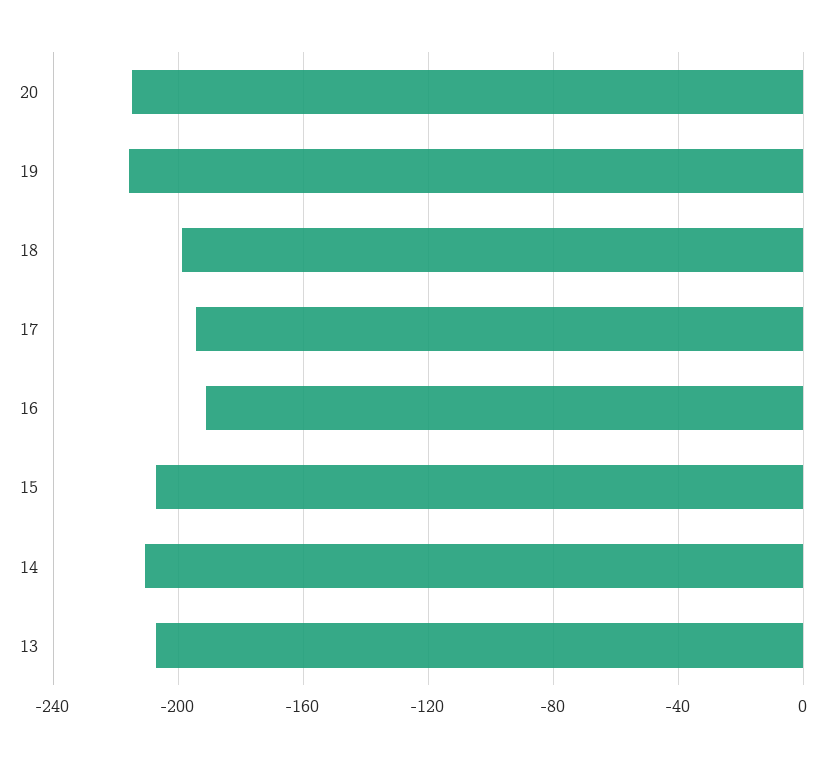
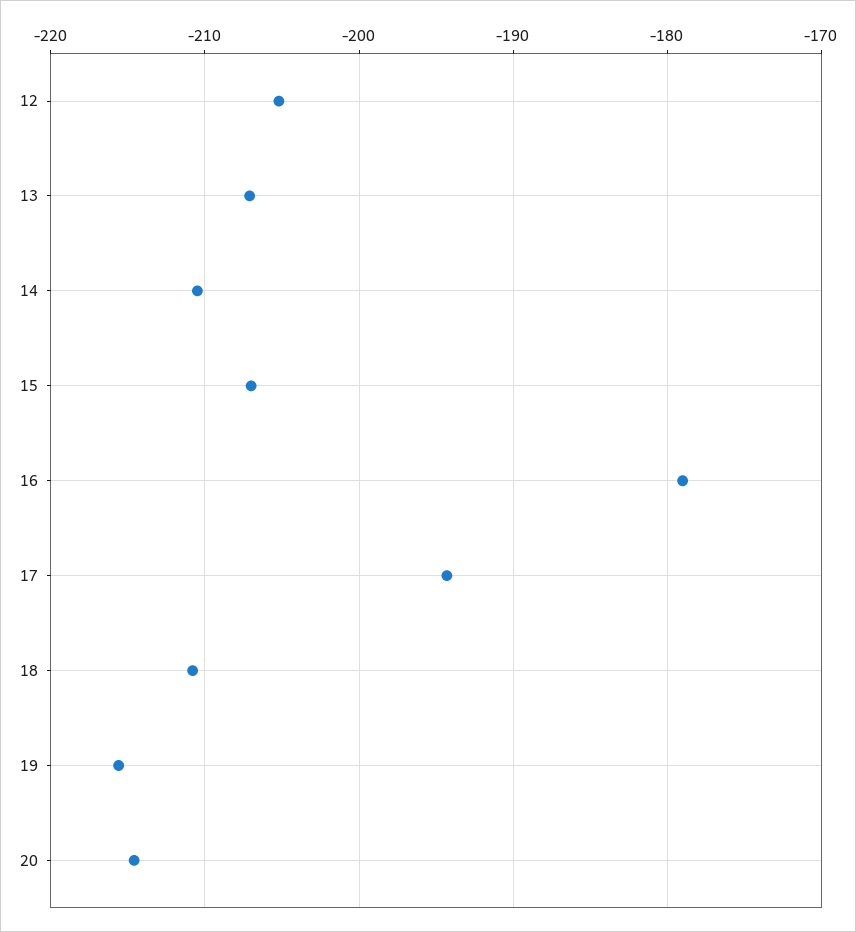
18: -200 -> -211
16: -190 -> -179
12: none -> -205

